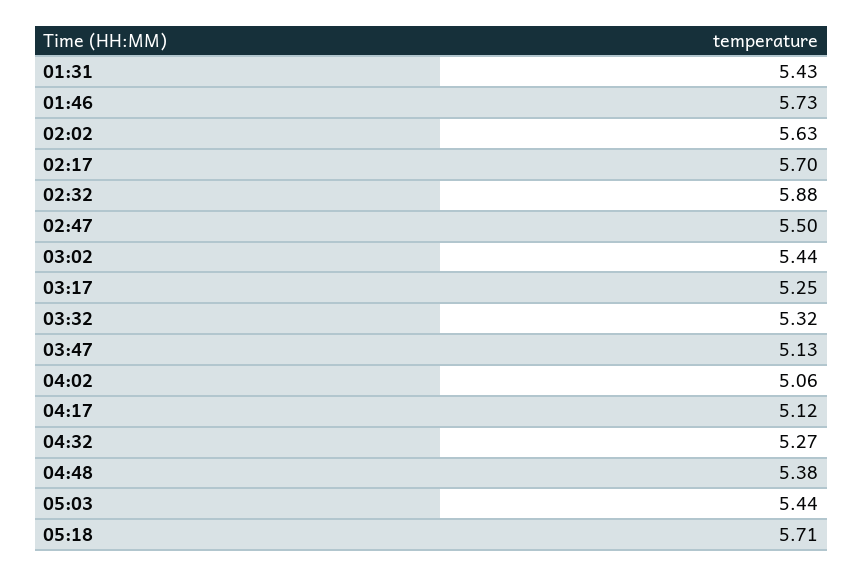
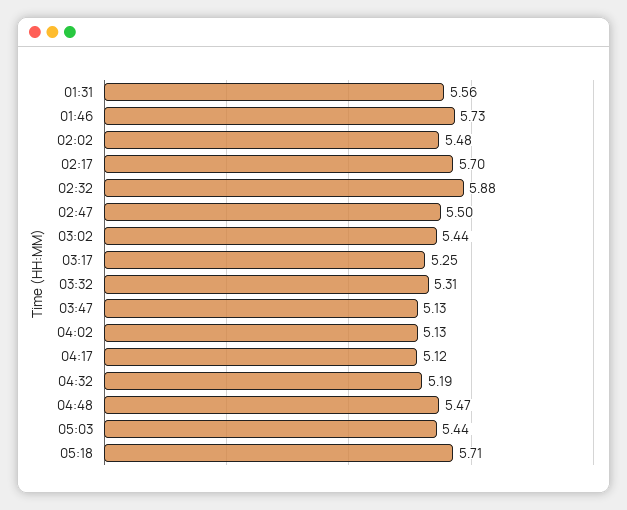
01:31: 5.43 -> 5.56
02:02: 5.63 -> 5.48
03:32: 5.32 -> 5.31
04:02: 5.06 -> 5.13
04:32: 5.27 -> 5.19
04:48: 5.38 -> 5.47

